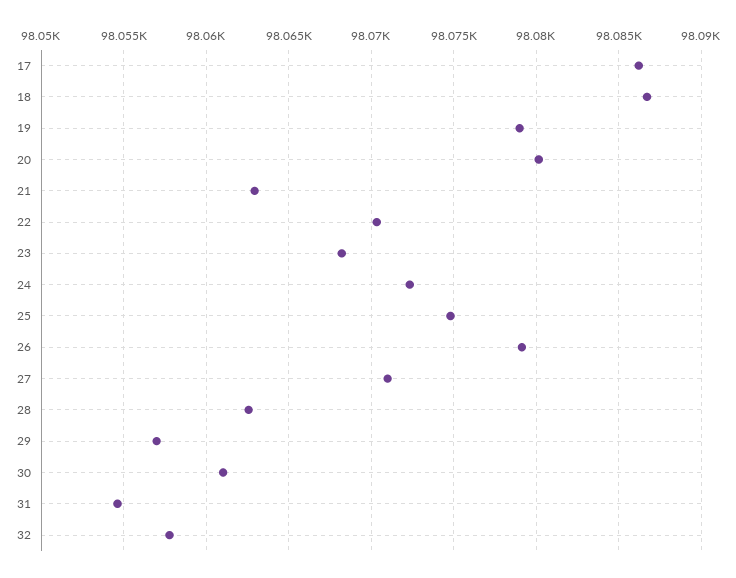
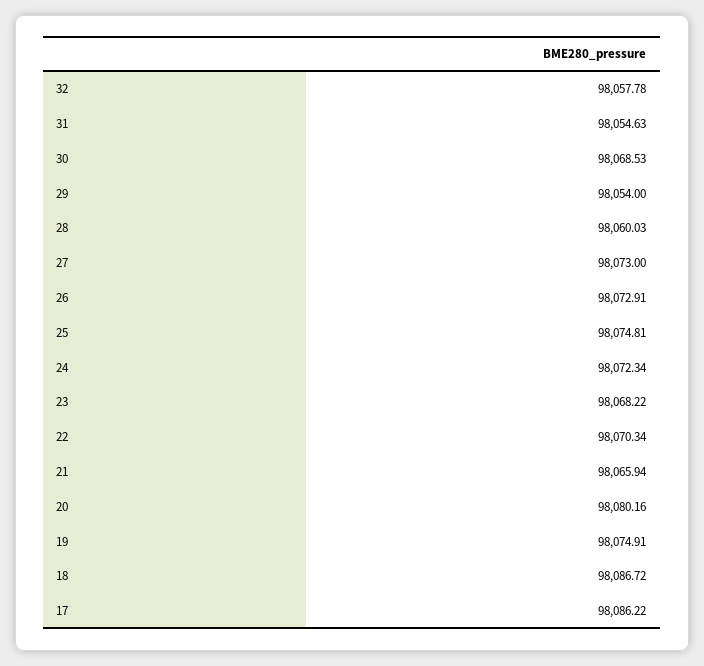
19: 98079 -> 98074.91
21: 98063 -> 98065.94
26: 98079 -> 98072.91
27: 98071 -> 98073
28: 98062.5 -> 98060.03
29: 98057 -> 98054
30: 98061 -> 98068.53

